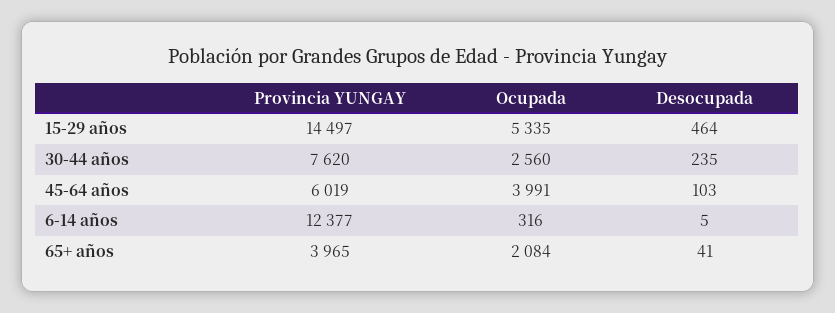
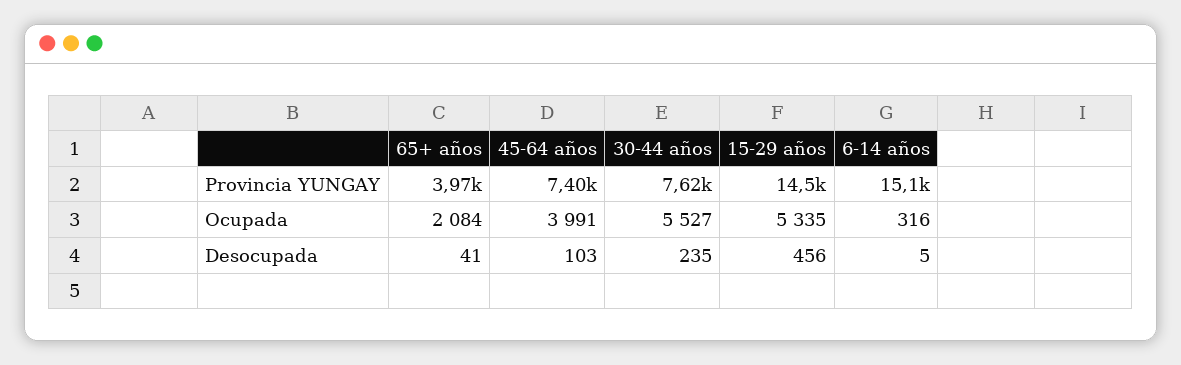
Desocupada, 15-29 años: 464 -> 456
Ocupada, 30-44 años: 2560 -> 5527
Provincia YUNGAY, 45-64 años: 6019 -> 7400
Provincia YUNGAY, 6-14 años: 12377 -> 15100

